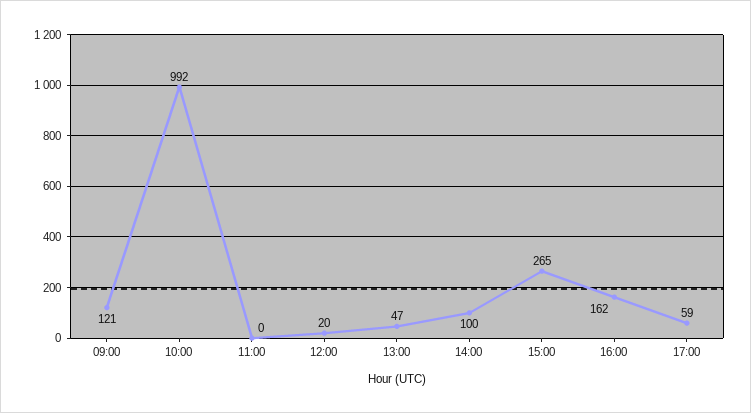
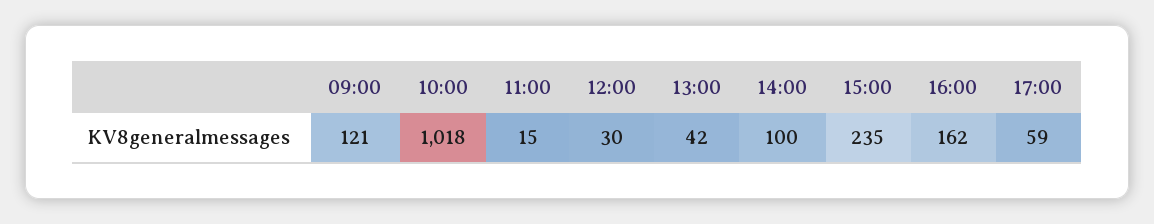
10:00: 992 -> 1018
11:00: 0 -> 15
12:00: 20 -> 30
13:00: 47 -> 42
15:00: 265 -> 235

